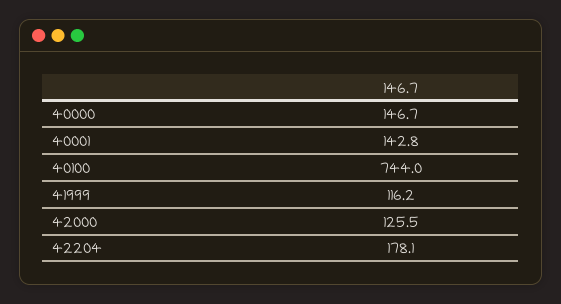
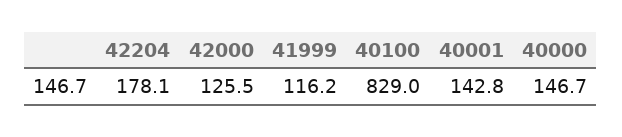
40100: 744 -> 829

